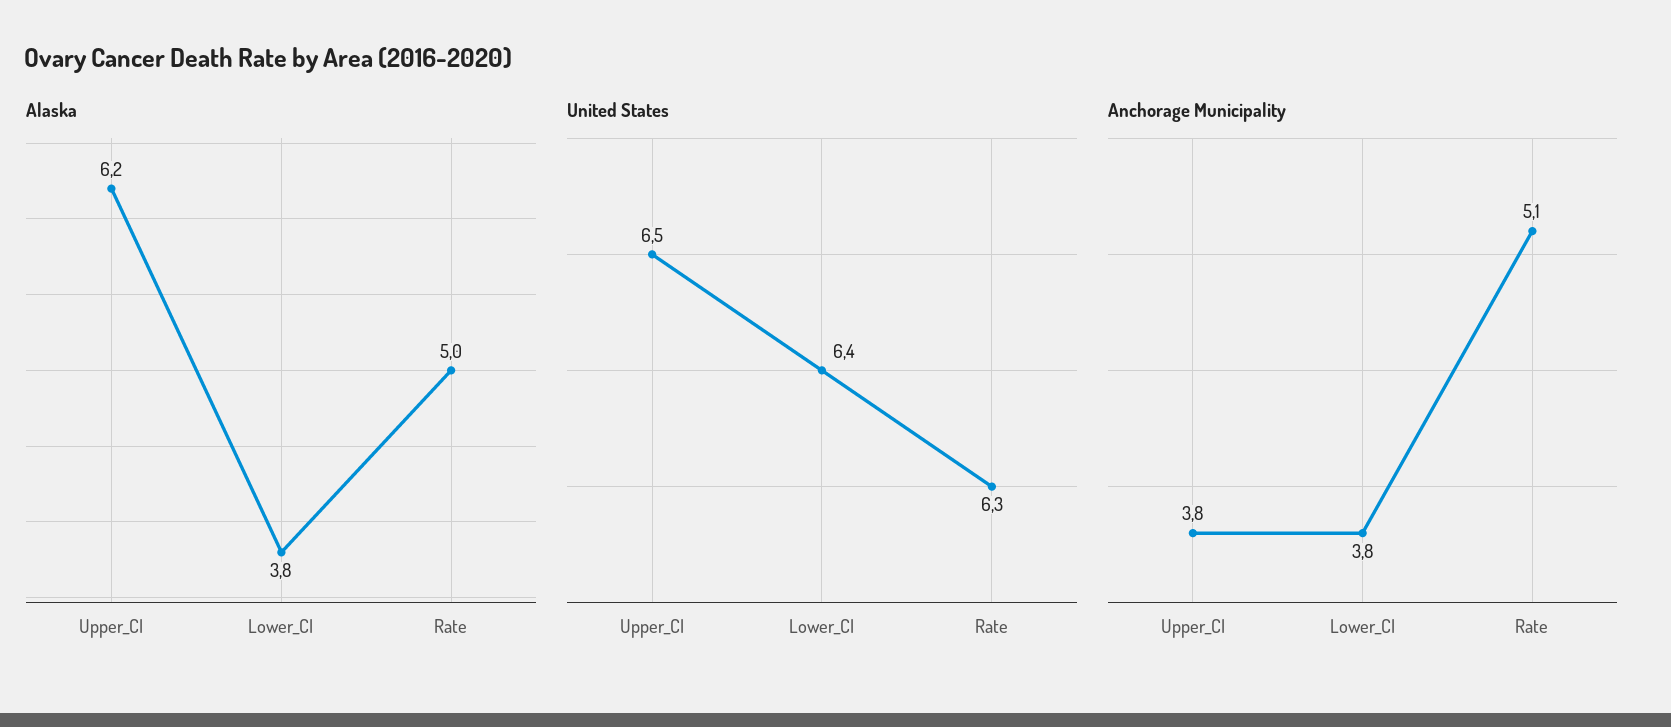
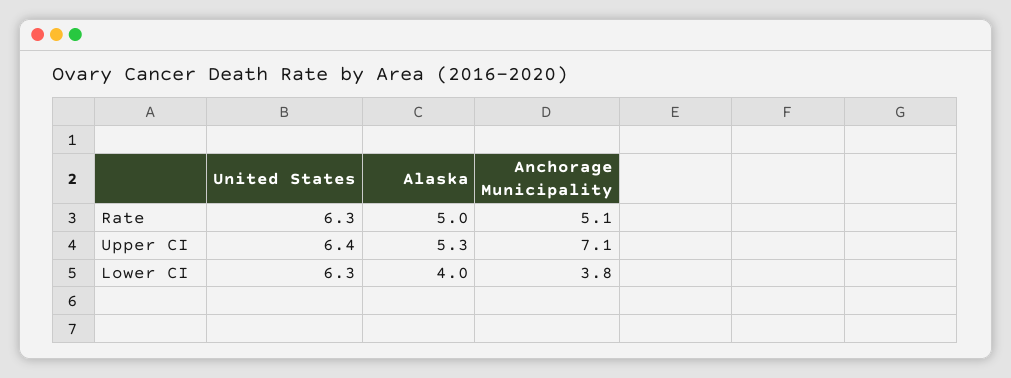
Alaska, Upper_CI: 6.2 -> 5.3
Alaska, Lower_CI: 3.8 -> 4
United States, Upper_CI: 6.5 -> 6.4
United States, Lower_CI: 6.4 -> 6.3
Anchorage Municipality, Upper_CI: 3.8 -> 7.1

